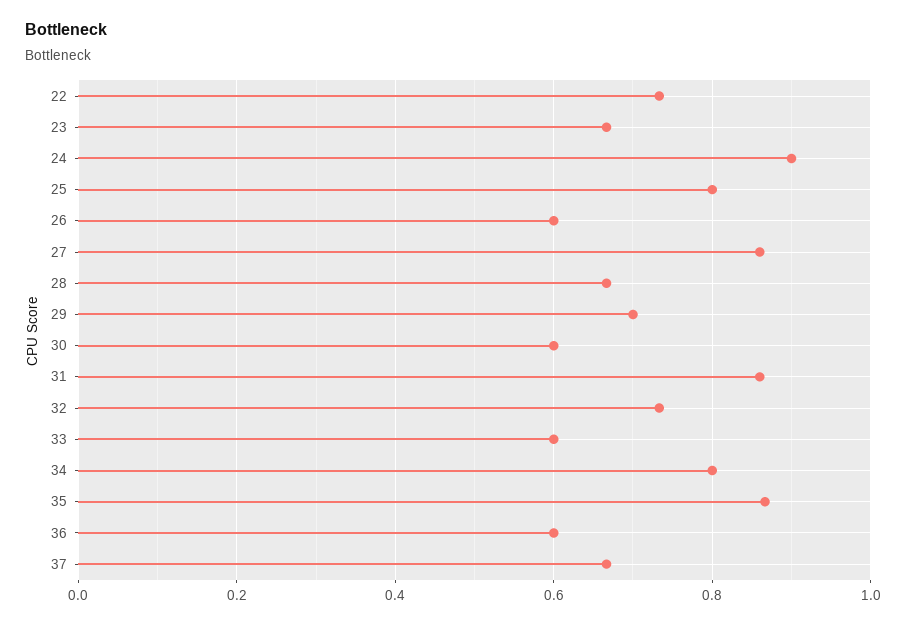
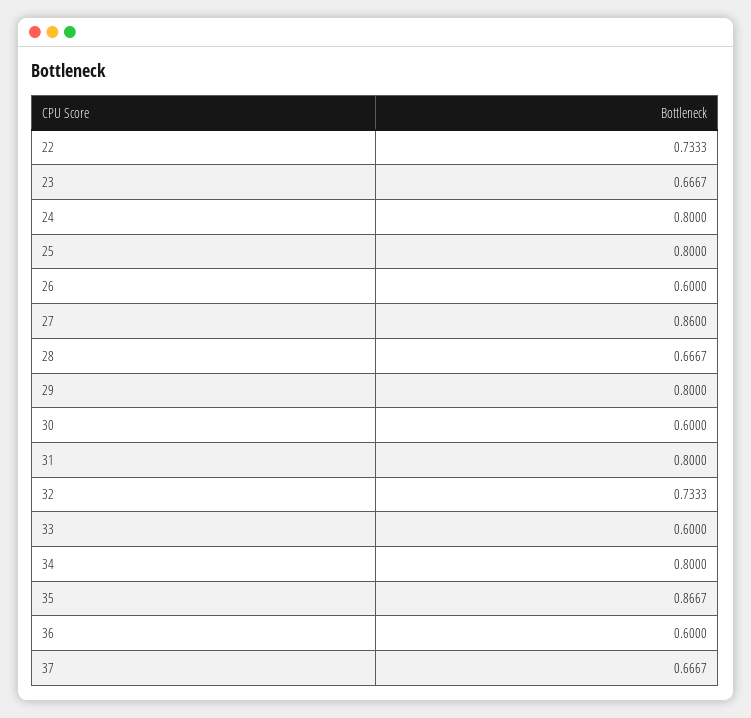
24: 0.9 -> 0.8
29: 0.7 -> 0.8
31: 0.86 -> 0.8

